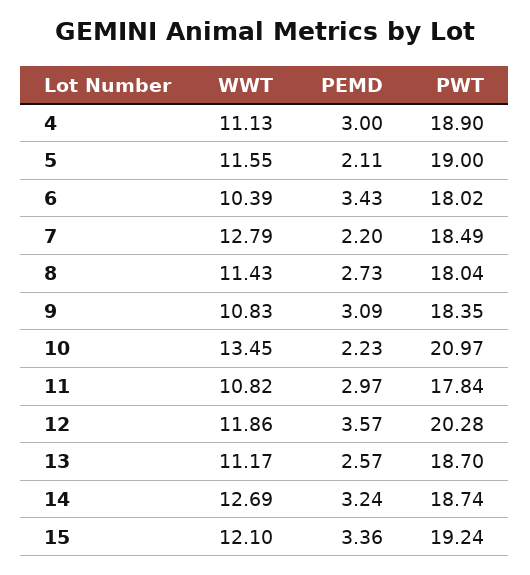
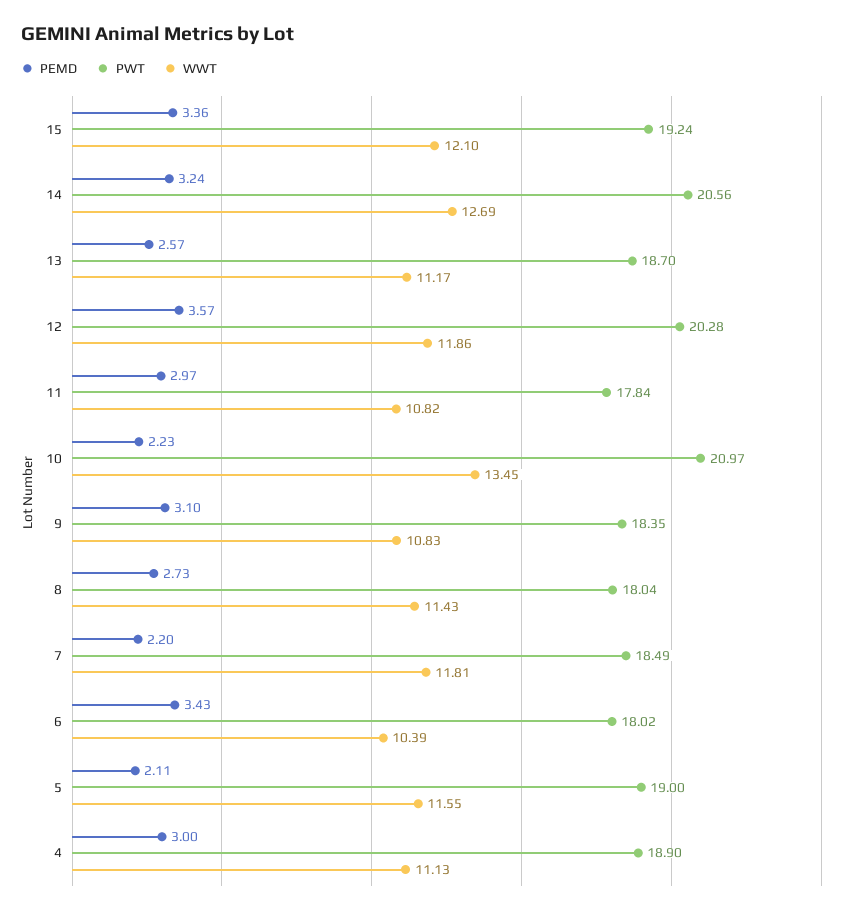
WWT, 7: 12.79 -> 11.81
PEMD, 9: 3.09 -> 3.1
PWT, 14: 18.74 -> 20.56

